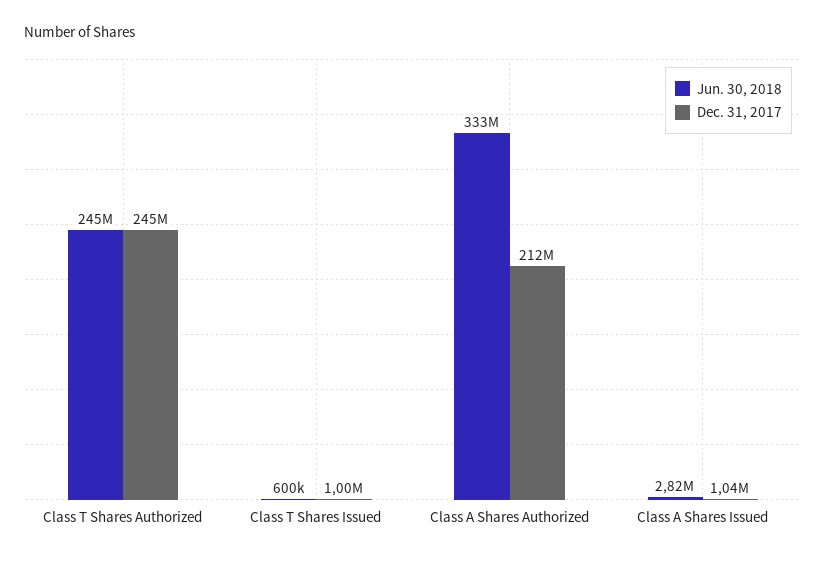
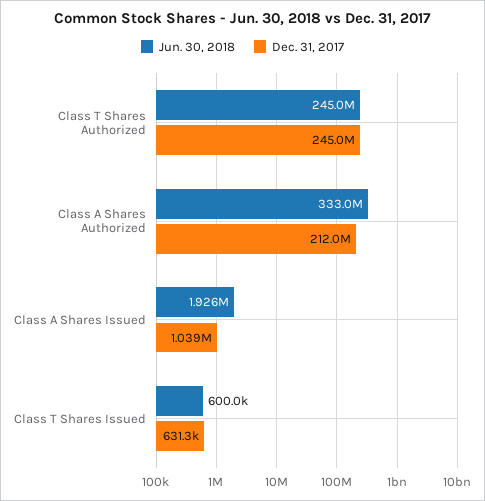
Dec. 31, 2017, Class T Shares Issued: 1000000 -> 631300
Jun. 30, 2018, Class A Shares Issued: 2820000 -> 1926000

